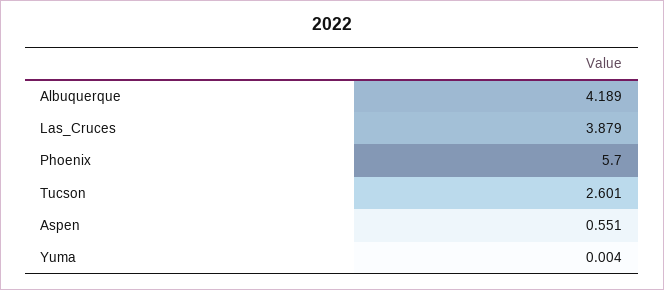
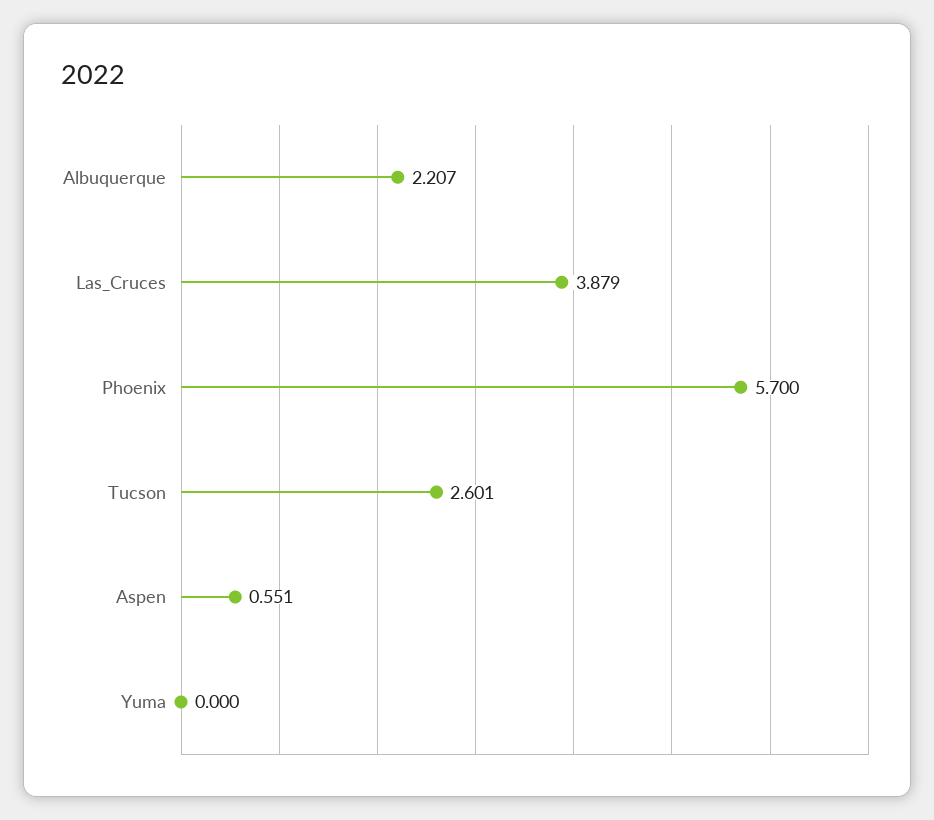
Albuquerque: 4.189 -> 2.207
Yuma: 0.004 -> 0

